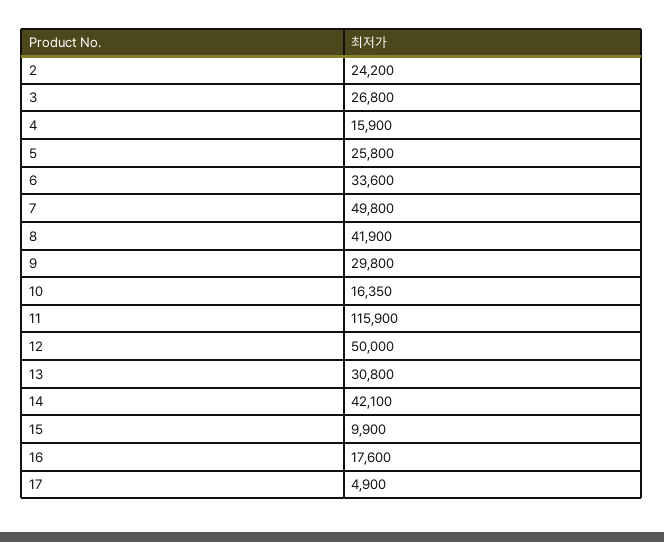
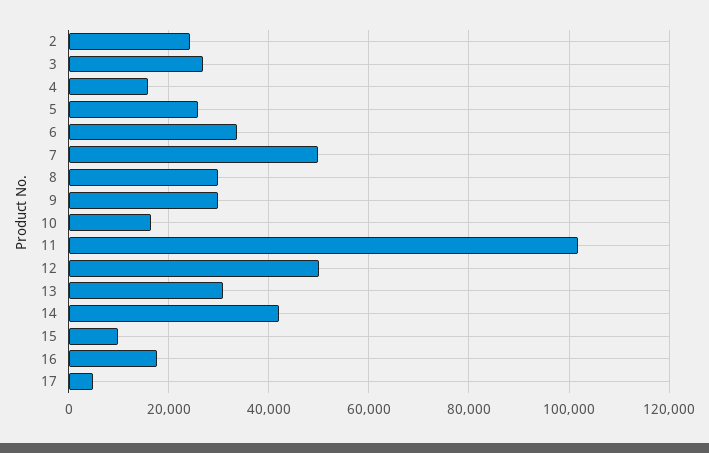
8: 41900 -> 30000
11: 115900 -> 102000

